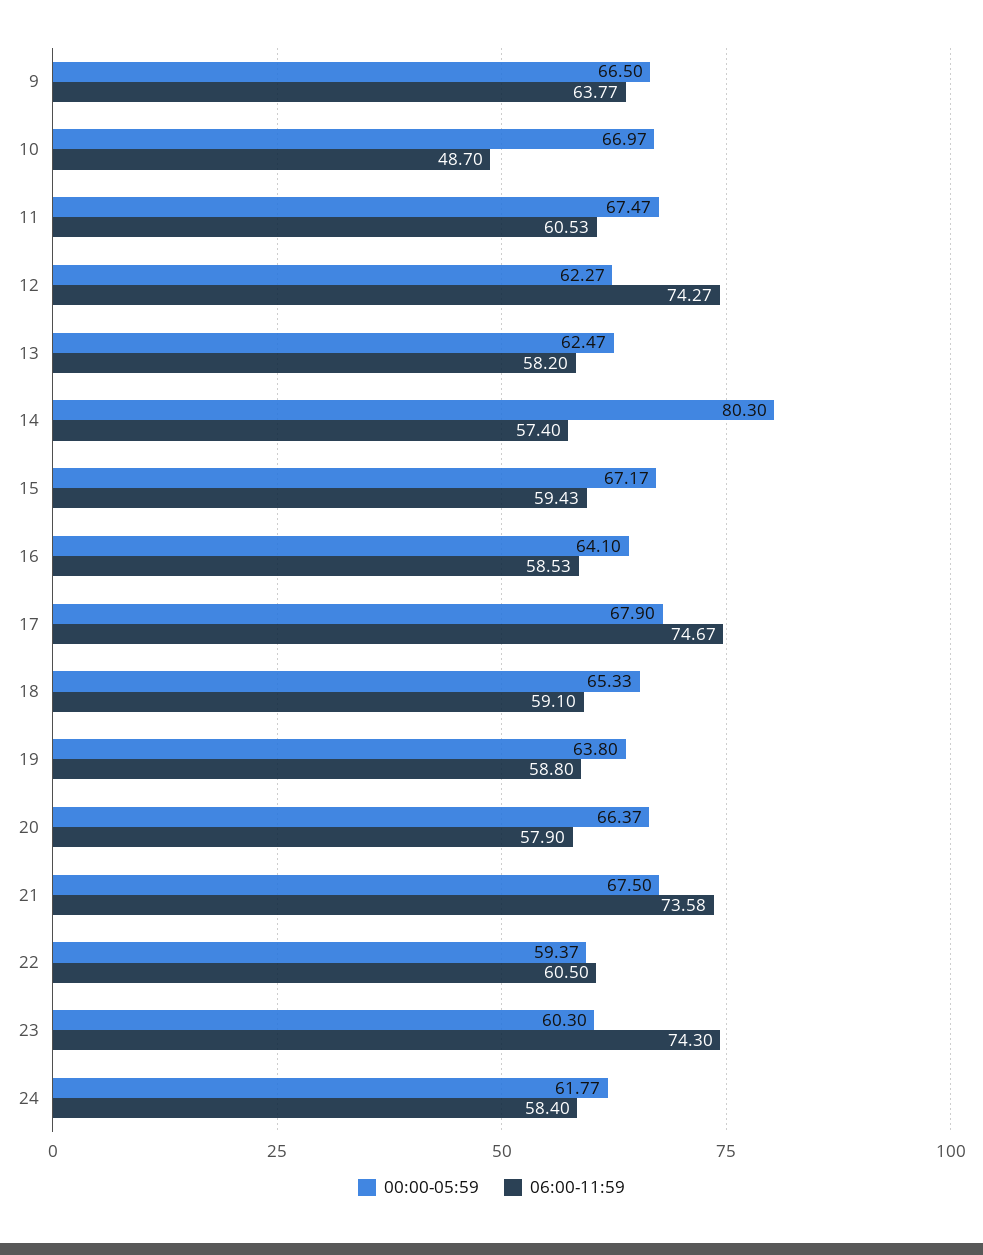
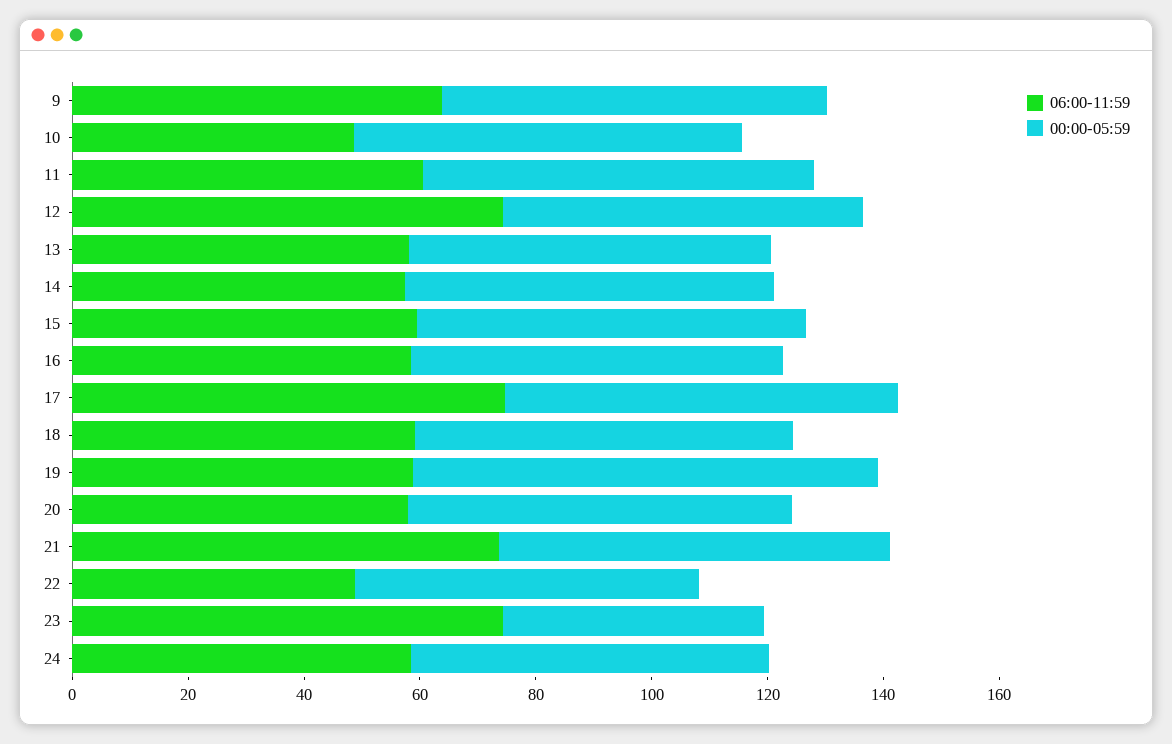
00:00-05:59, 14: 80.3 -> 65
00:00-05:59, 19: 63.8 -> 80
06:00-11:59, 22: 60.5 -> 50
00:00-05:59, 23: 60.3 -> 45

